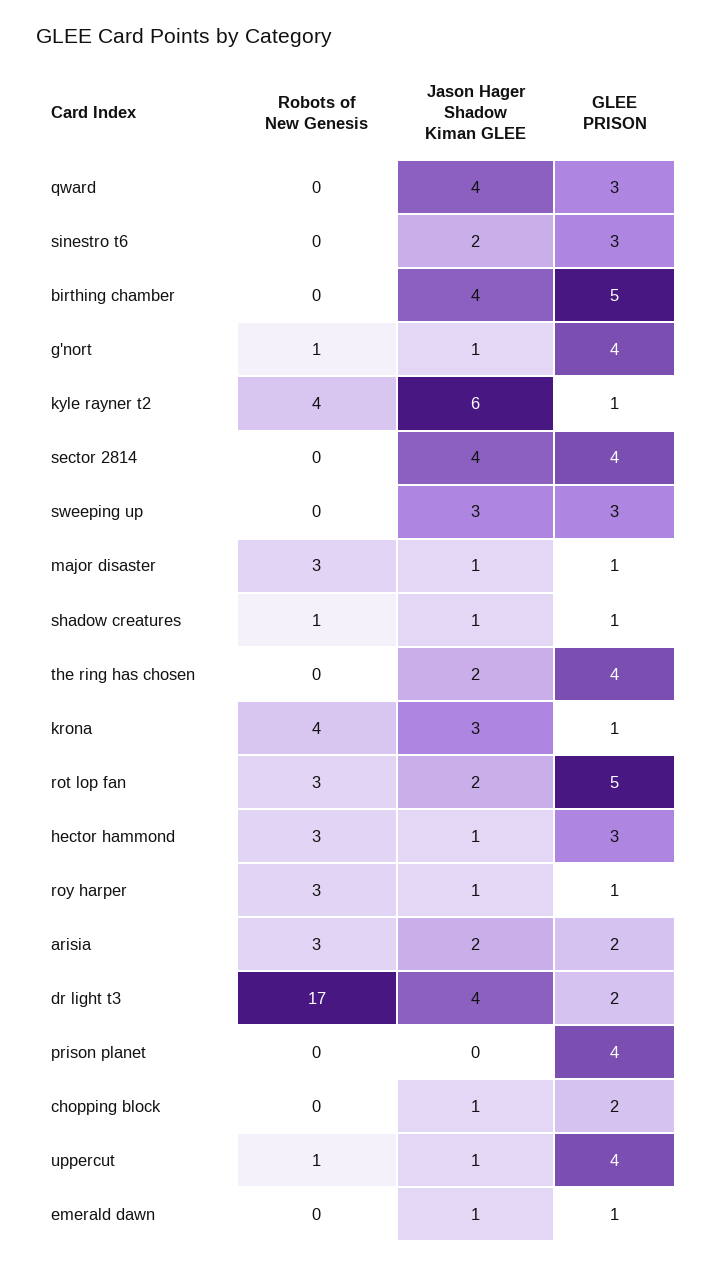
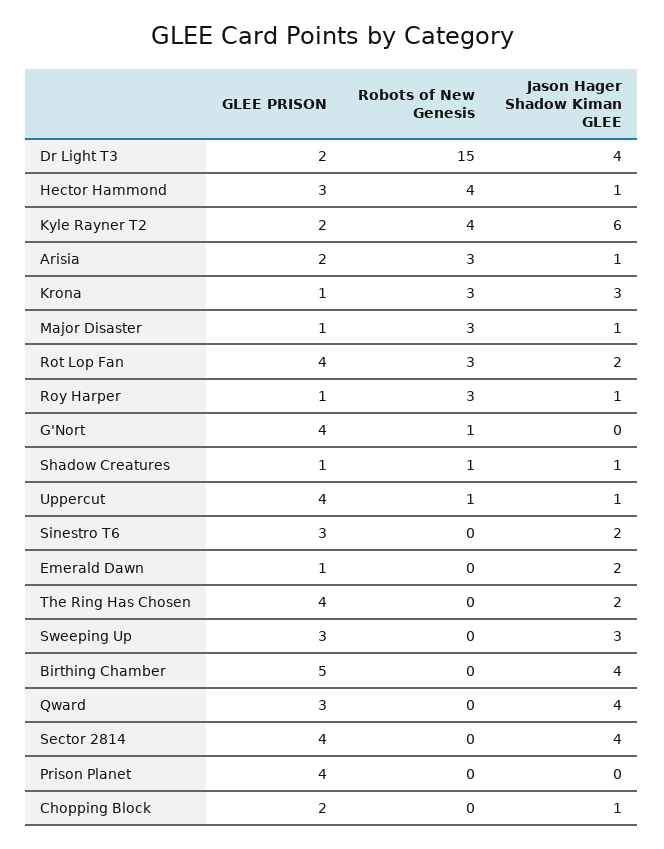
Jason Hager Shadow Kiman GLEE, g'nort: 1 -> 0
GLEE PRISON, kyle rayner t2: 1 -> 2
Robots of New Genesis, krona: 4 -> 3
GLEE PRISON, rot lop fan: 5 -> 4
Robots of New Genesis, hector hammond: 3 -> 4
Jason Hager Shadow Kiman GLEE, arisia: 2 -> 1
Robots of New Genesis, dr light t3: 17 -> 15
Jason Hager Shadow Kiman GLEE, emerald dawn: 1 -> 2

